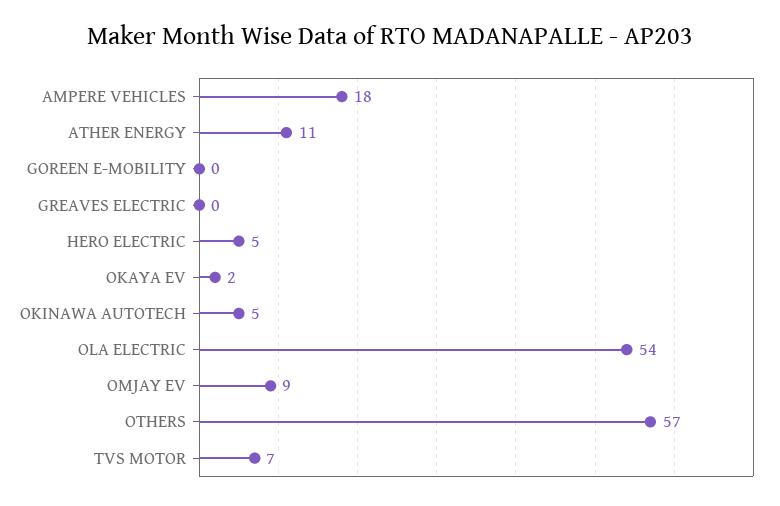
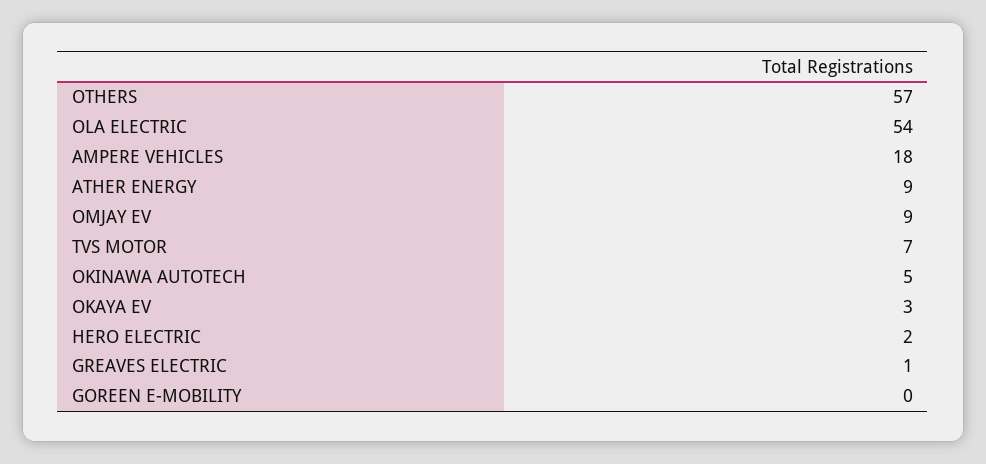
ATHER ENERGY: 11 -> 9
GREAVES ELECTRIC: 0 -> 1
HERO ELECTRIC: 5 -> 2
OKAYA EV: 2 -> 3

